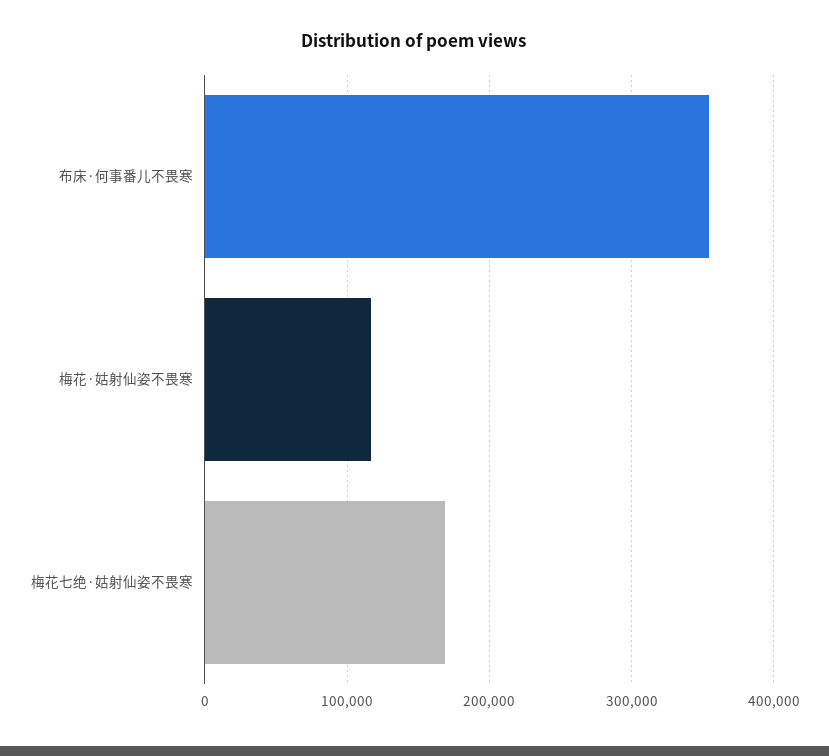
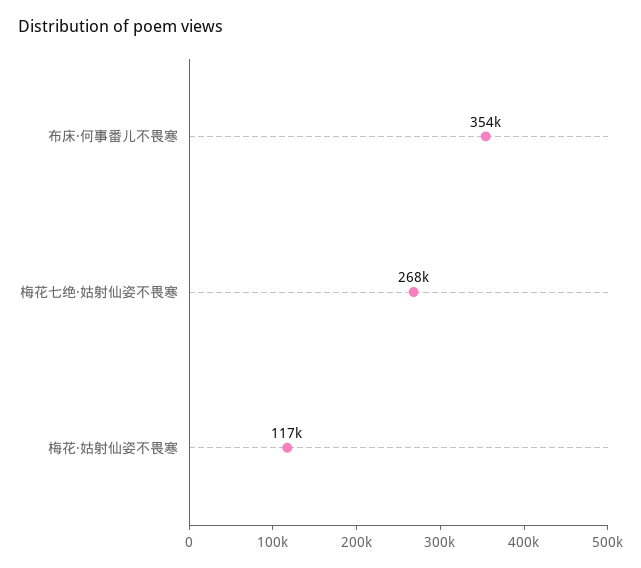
梅花七绝·姑射仙姿不畏寒: 170000 -> 268000

